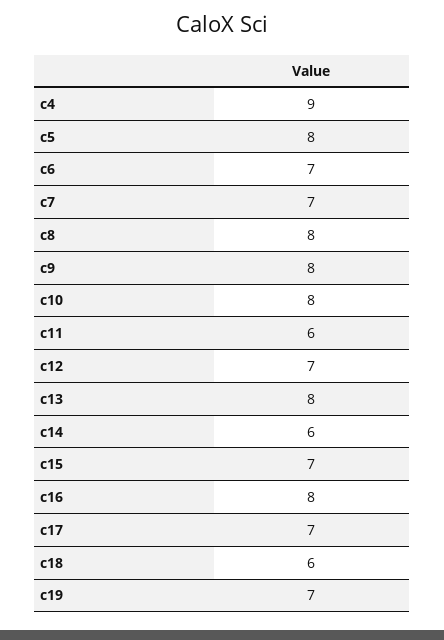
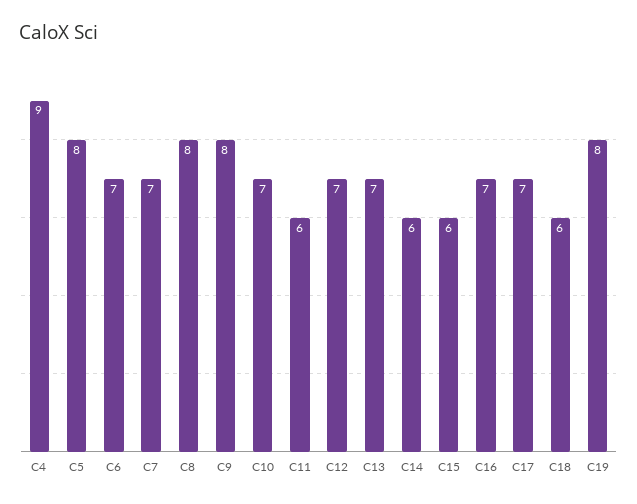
c10: 8 -> 7
c13: 8 -> 7
c15: 7 -> 6
c16: 8 -> 7
c19: 7 -> 8

